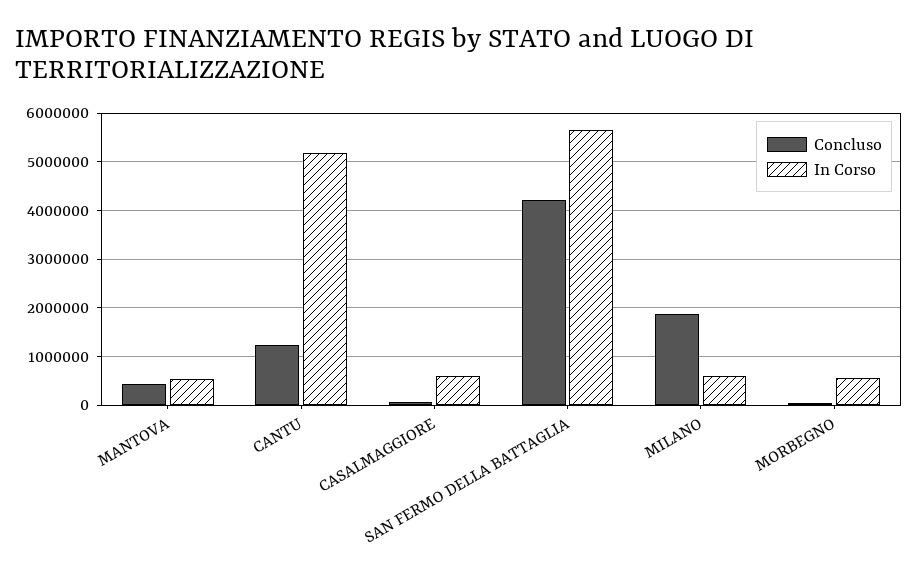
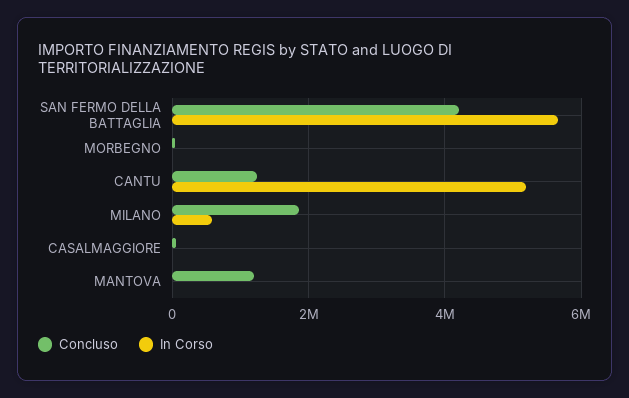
Concluso, MANTOVA: 400000 -> 1200000
In Corso, MANTOVA: 600000 -> 0
In Corso, CASALMAGGIORE: 600000 -> 0
In Corso, MORBEGNO: 600000 -> 0

